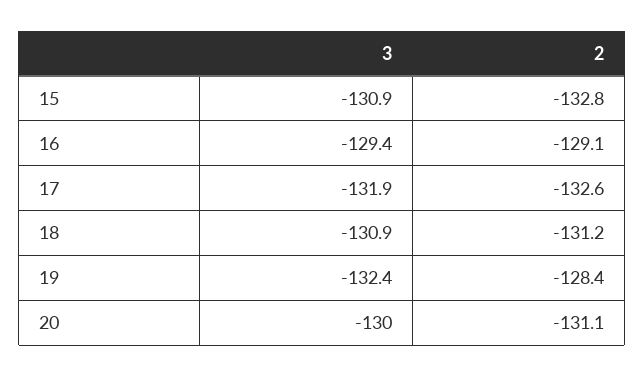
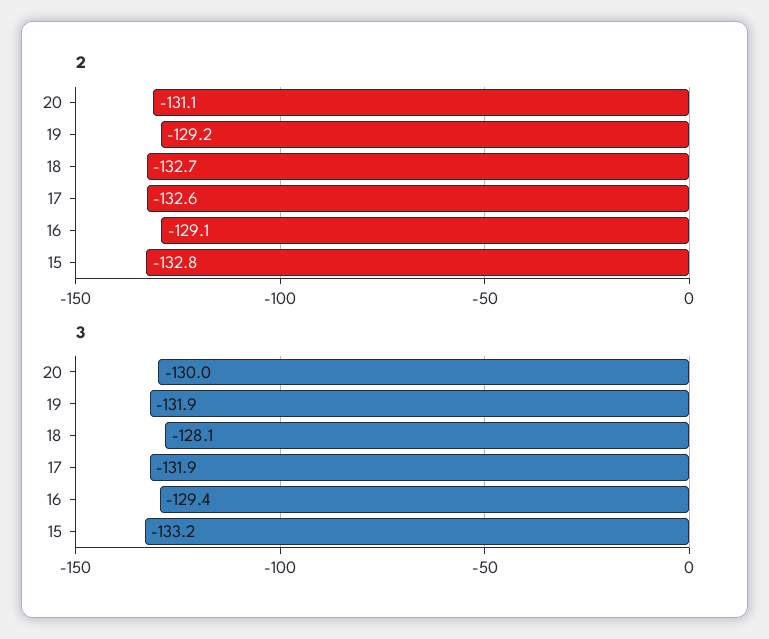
3, 15: -130.9 -> -133.2
3, 18: -130.9 -> -128.1
2, 18: -131.2 -> -132.7
3, 19: -132.4 -> -131.9
2, 19: -128.4 -> -129.2

